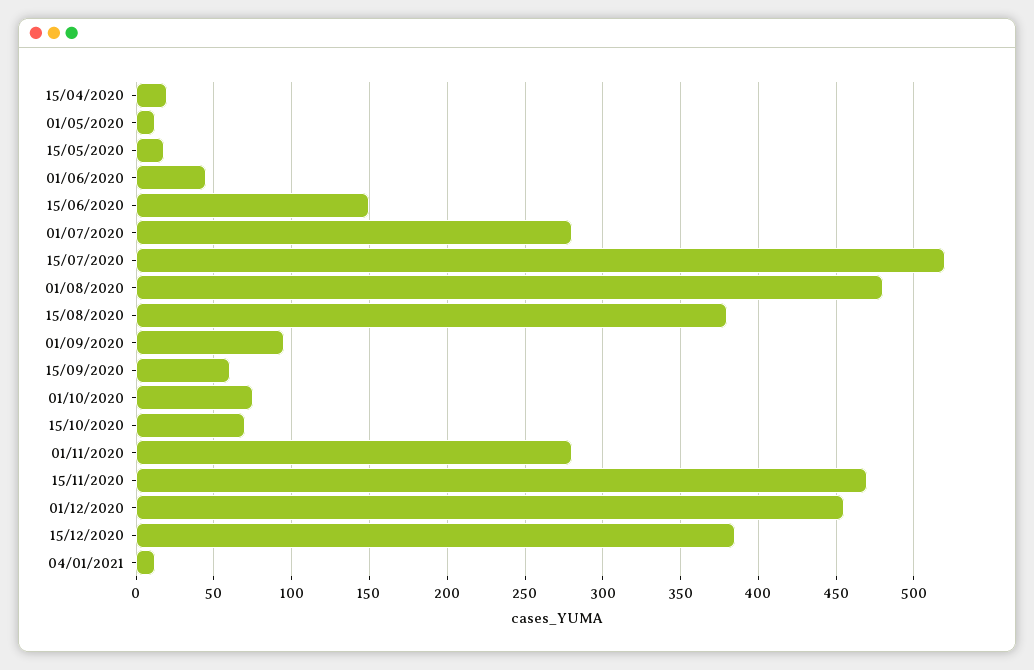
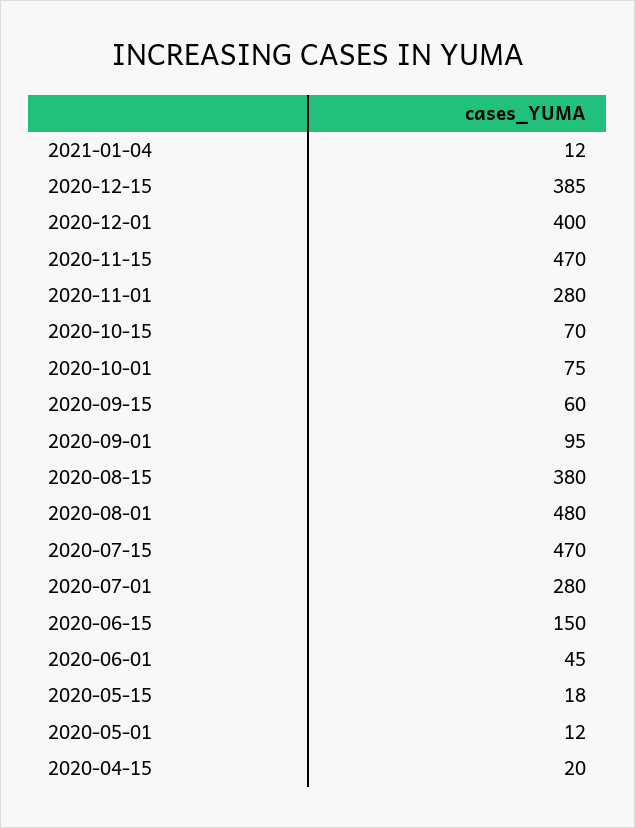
15/07/2020: 520 -> 470
01/12/2020: 455 -> 400

